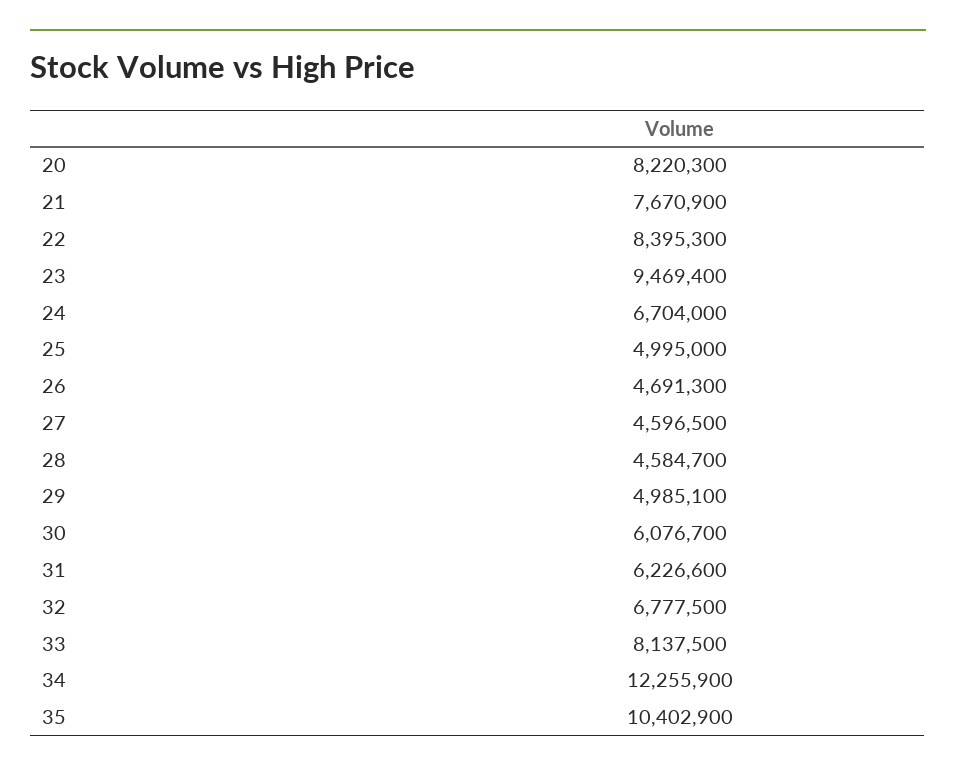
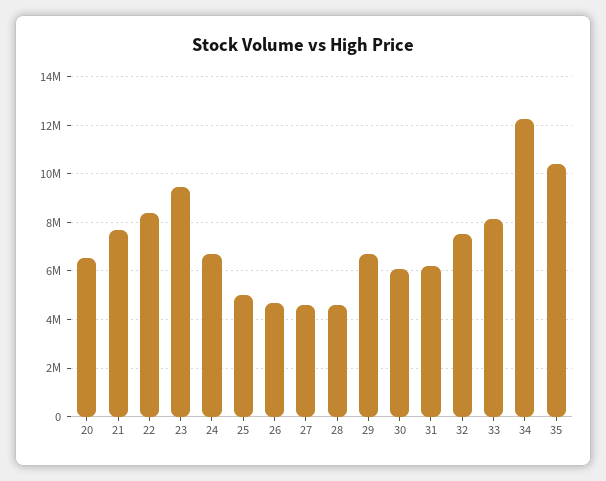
20: 8220300 -> 6500000
29: 4985100 -> 6750000
32: 6777500 -> 7500000

